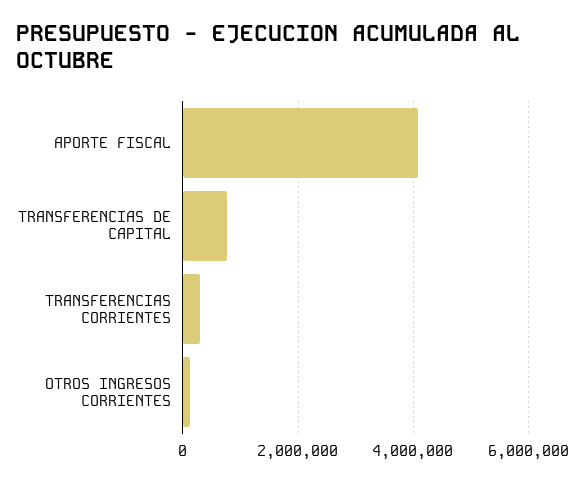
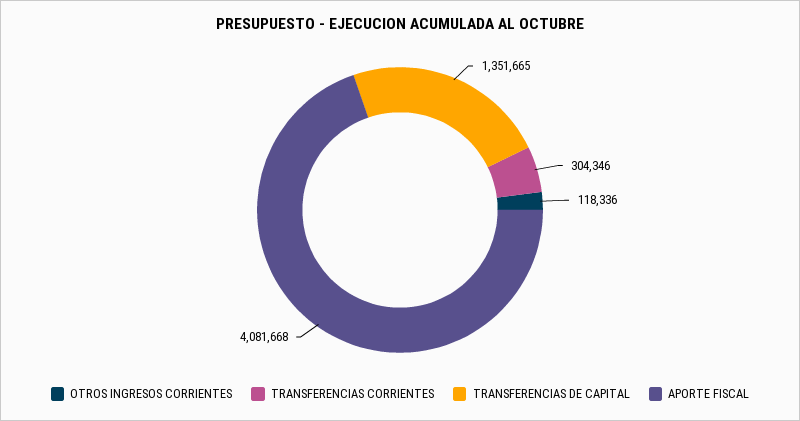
TRANSFERENCIAS DE CAPITAL: 800000 -> 1351665

